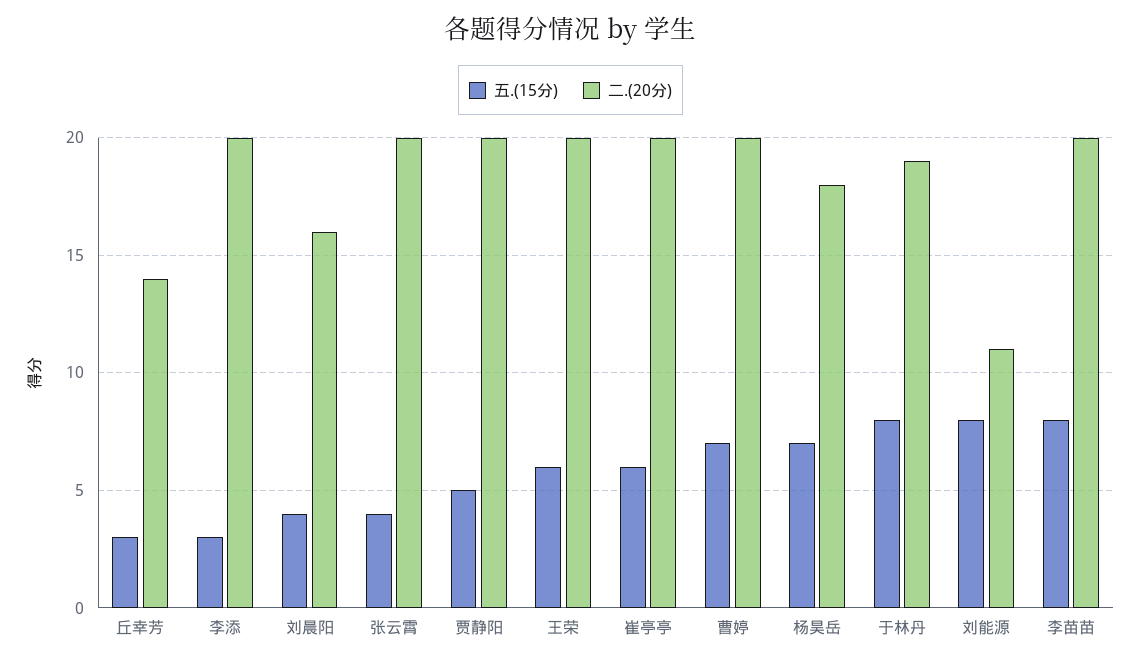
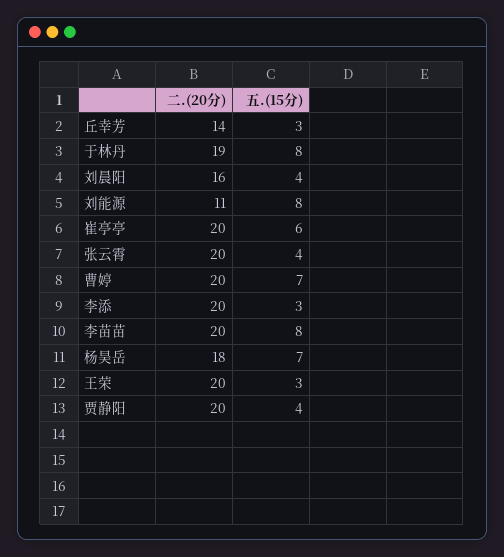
五.(15分), 贾静阳: 5 -> 4
五.(15分), 王荣: 6 -> 3

